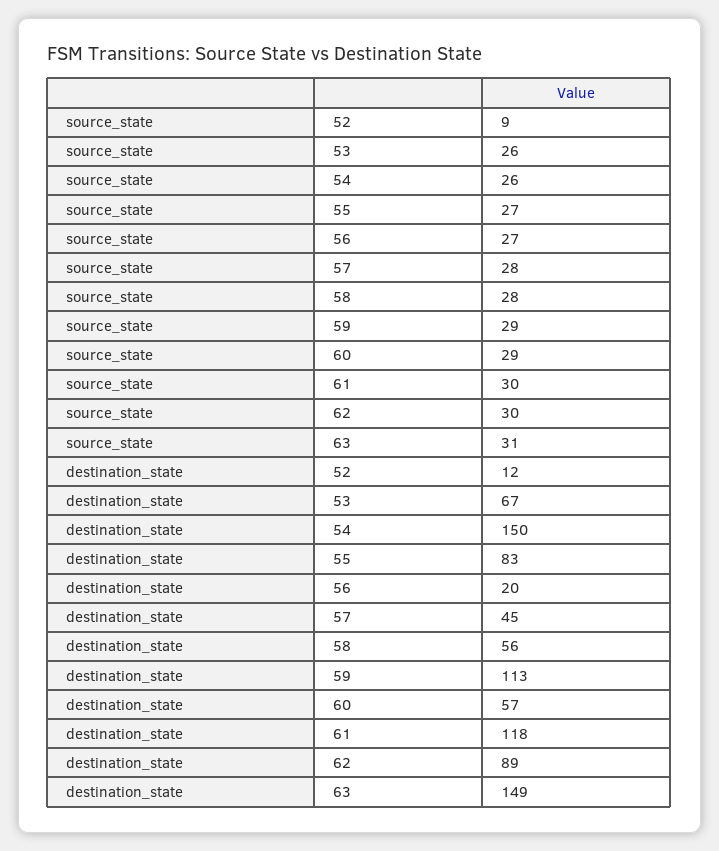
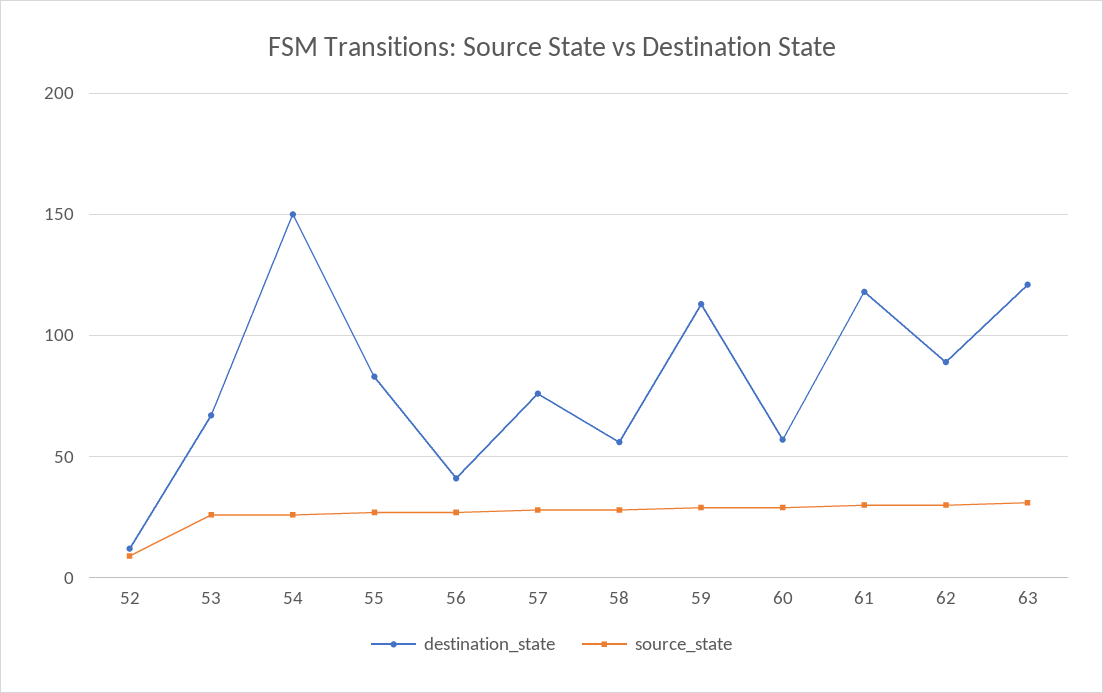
destination_state, 56: 20 -> 40
destination_state, 57: 45 -> 75
destination_state, 63: 149 -> 120

